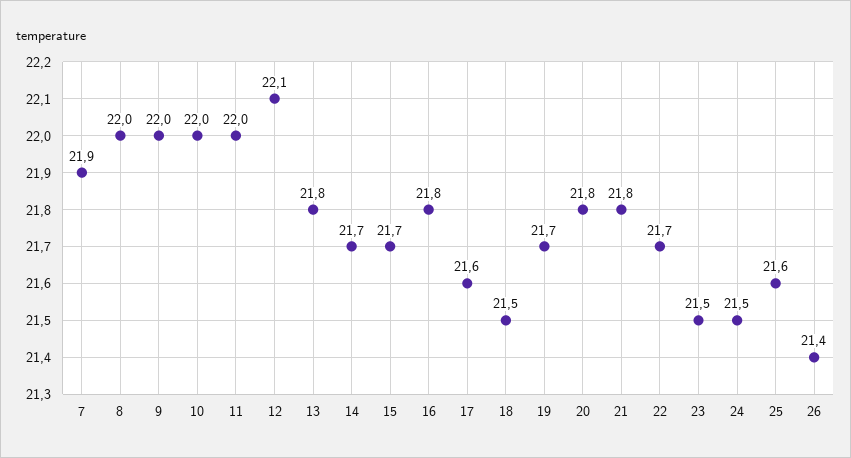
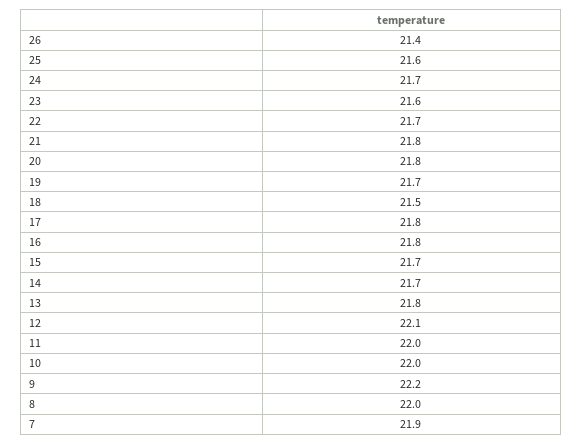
9: 22 -> 22.2
17: 21.6 -> 21.8
23: 21.5 -> 21.6
24: 21.5 -> 21.7

